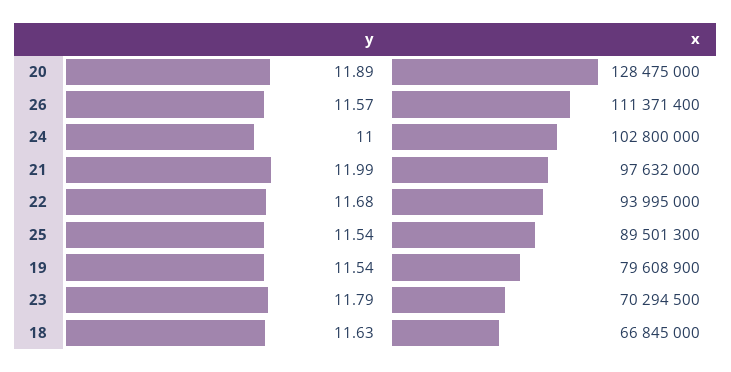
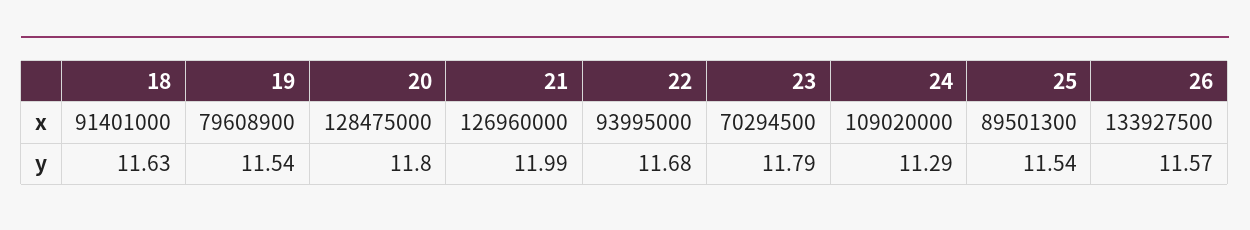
y, 20: 11.89 -> 11.8
x, 26: 111371400 -> 133927500
y, 24: 11 -> 11.29
x, 24: 102800000 -> 109020000
x, 21: 97632000 -> 126960000
x, 18: 66845000 -> 91401000

